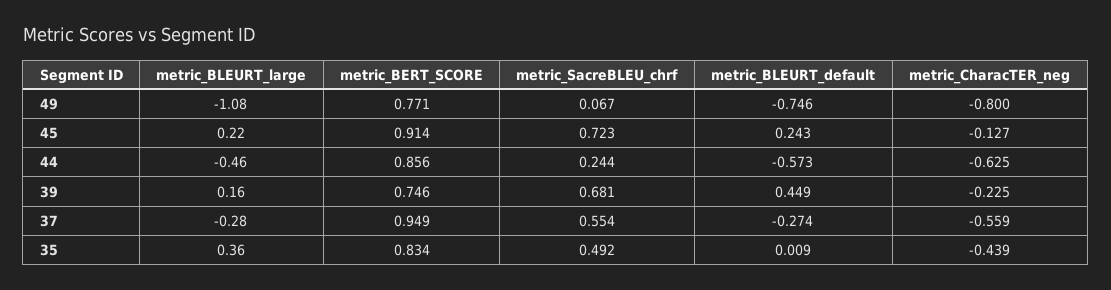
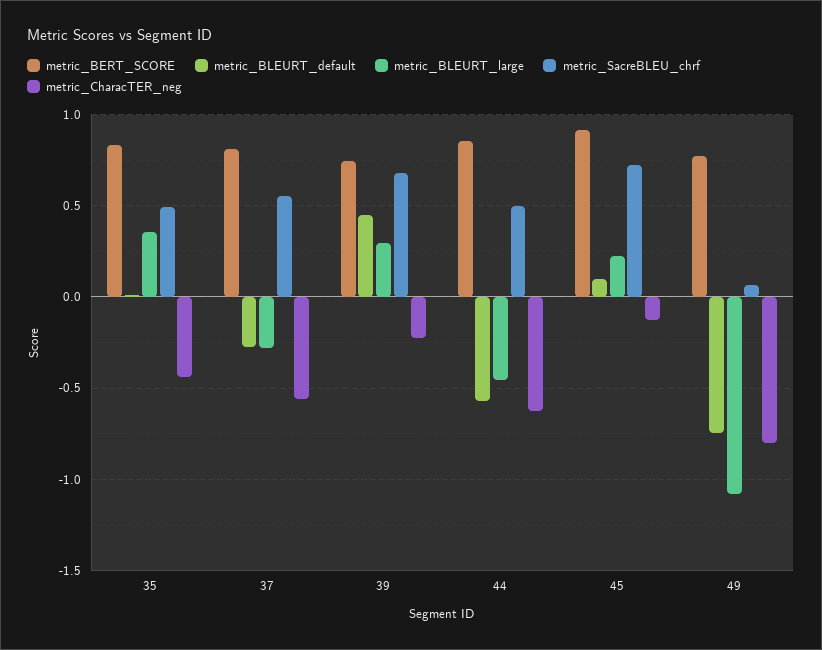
metric_BLEURT_default, 45: 0.243 -> 0.1
metric_SacreBLEU_chrf, 44: 0.244 -> 0.5
metric_BLEURT_large, 39: 0.16 -> 0.3
metric_BERT_SCORE, 37: 0.949 -> 0.8

